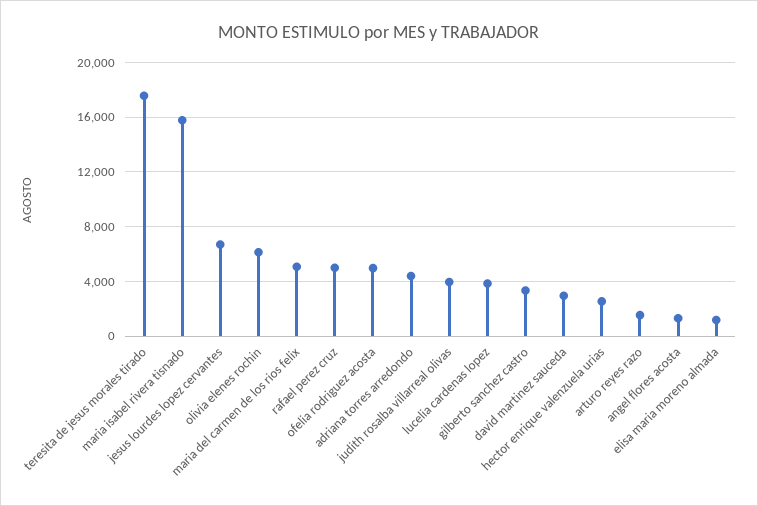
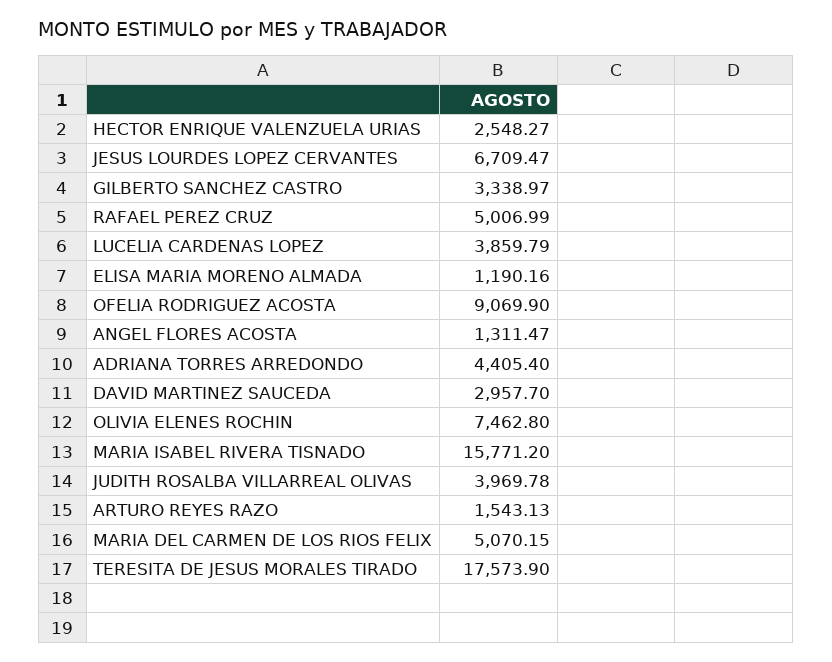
olivia elenes rochin: 6000 -> 7462.8
ofelia rodriguez acosta: 5000 -> 9069.9

